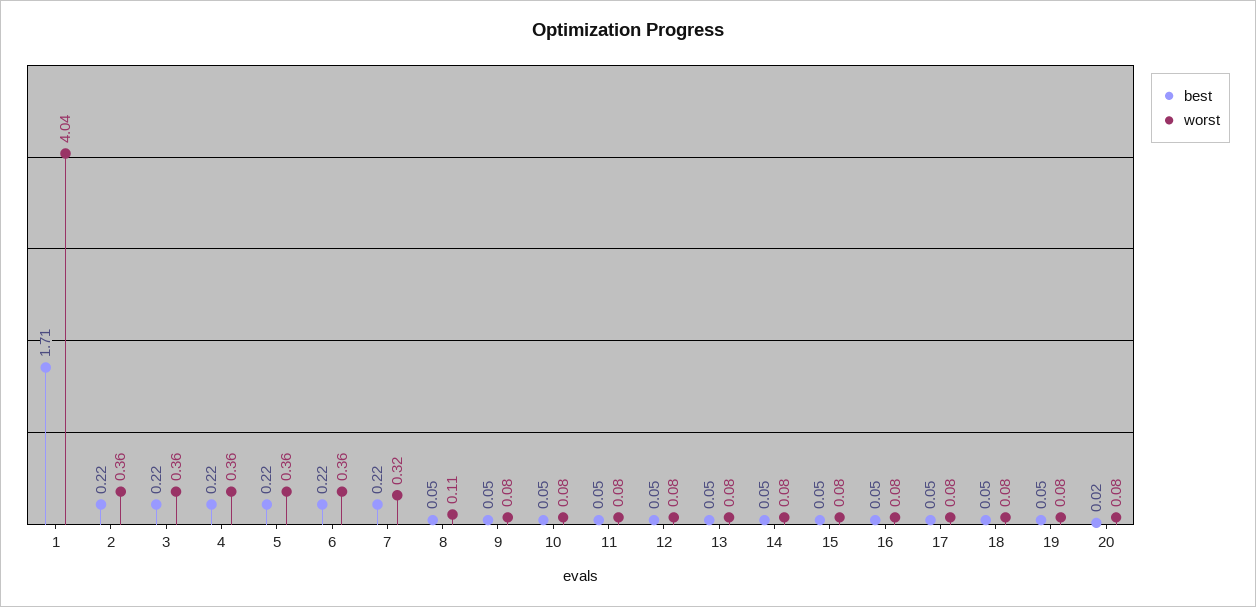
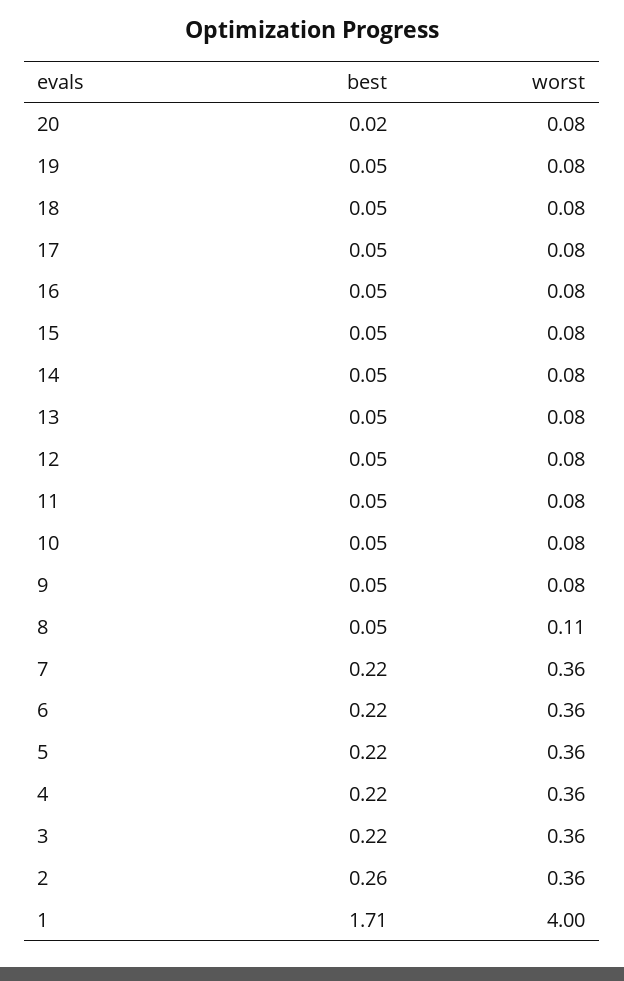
worst, 1: 4.04 -> 4
best, 2: 0.22 -> 0.26
worst, 7: 0.32 -> 0.36

